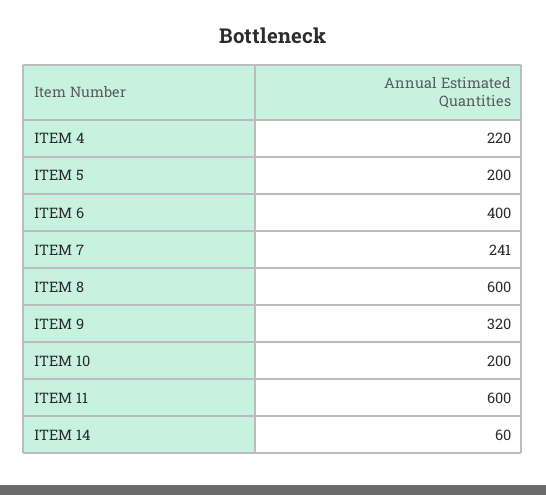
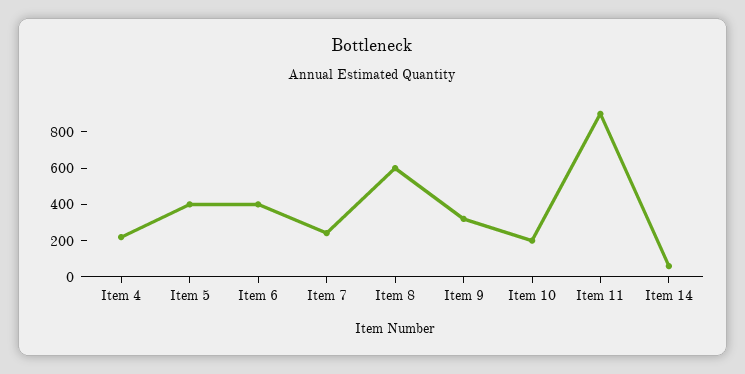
ITEM 5: 200 -> 400
ITEM 11: 600 -> 900

